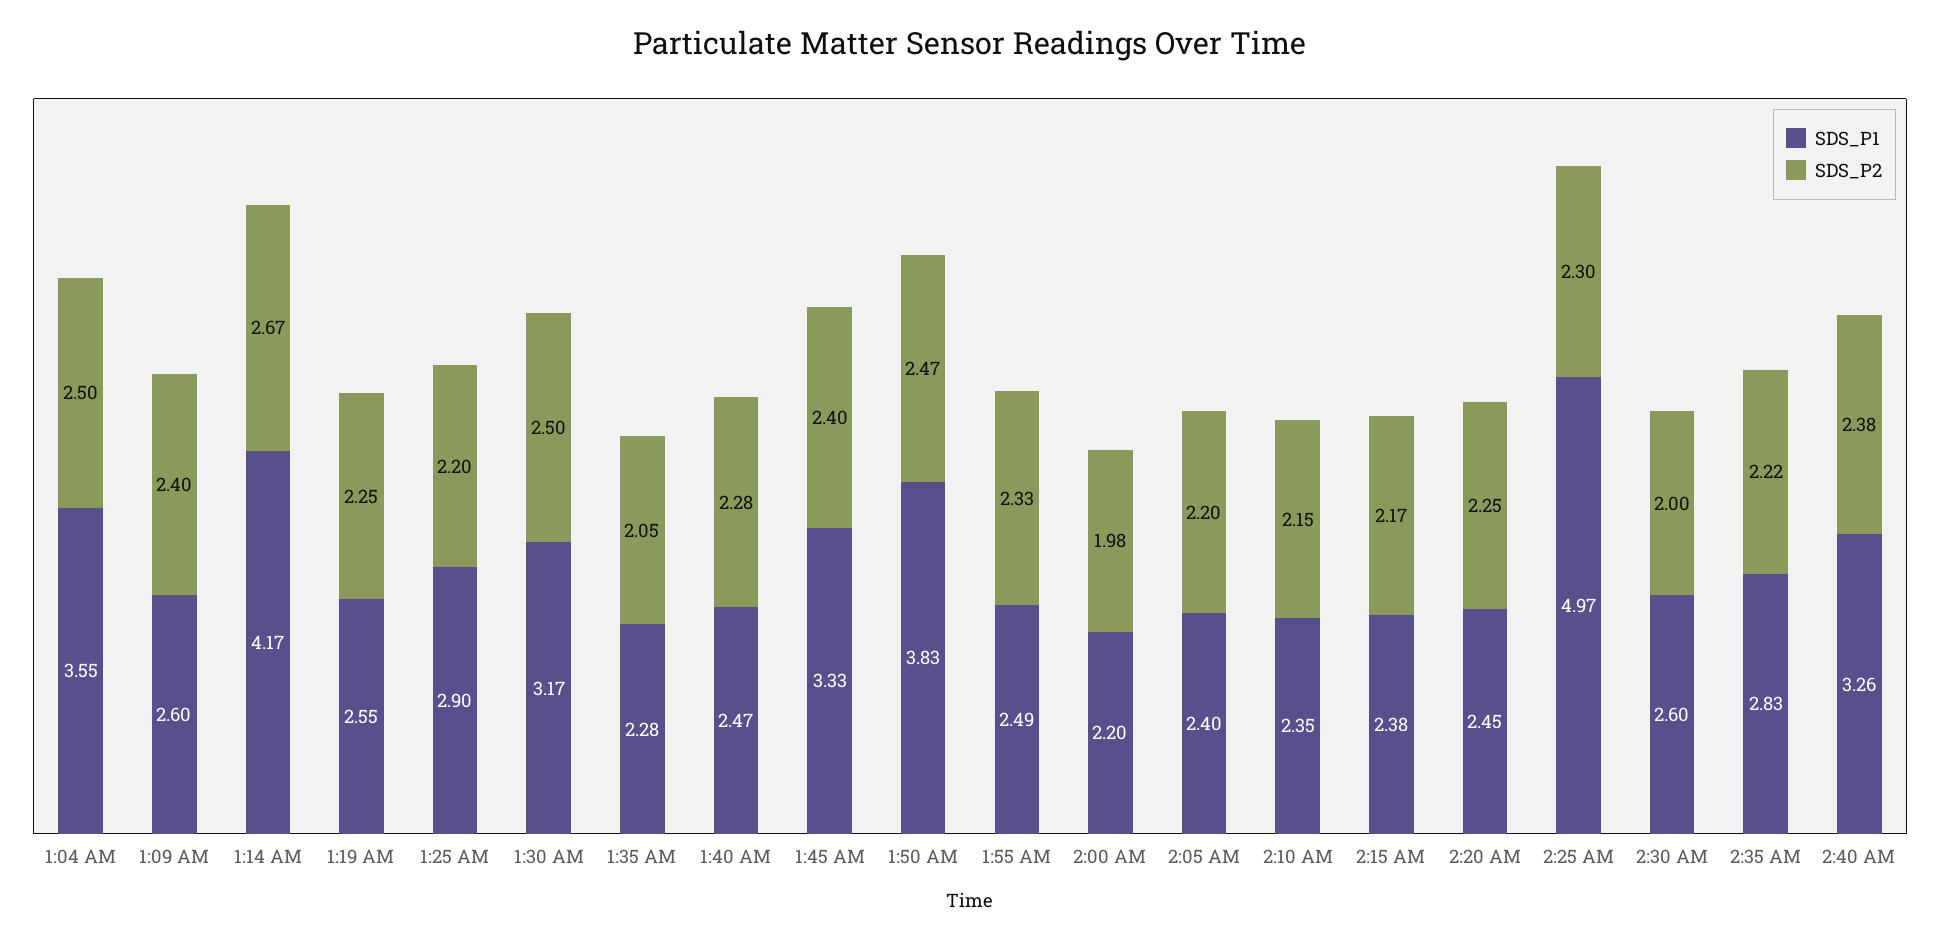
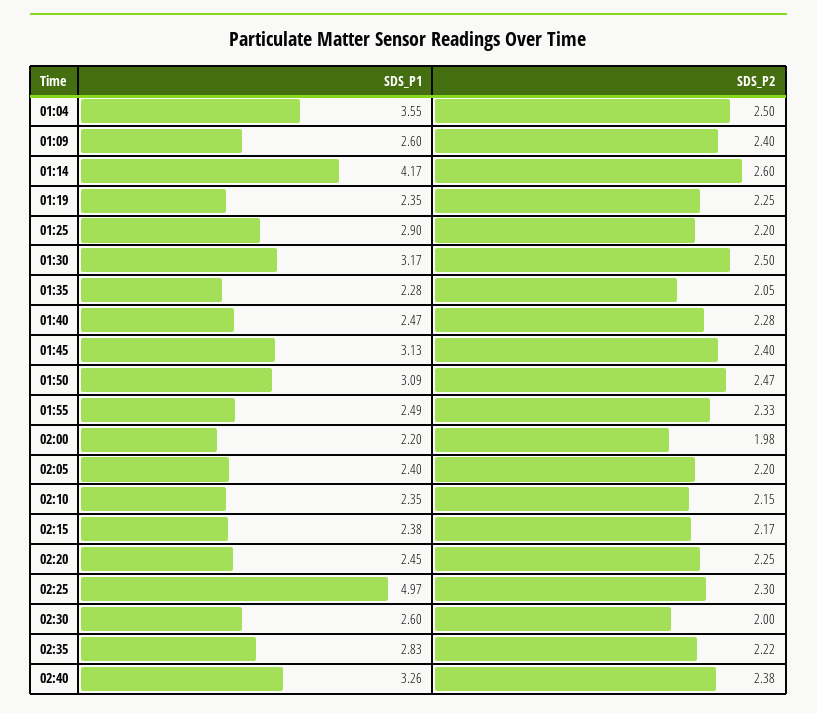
SDS_P2, 1:14 AM: 2.67 -> 2.6
SDS_P1, 1:19 AM: 2.55 -> 2.35
SDS_P1, 1:45 AM: 3.33 -> 3.13
SDS_P1, 1:50 AM: 3.83 -> 3.09

